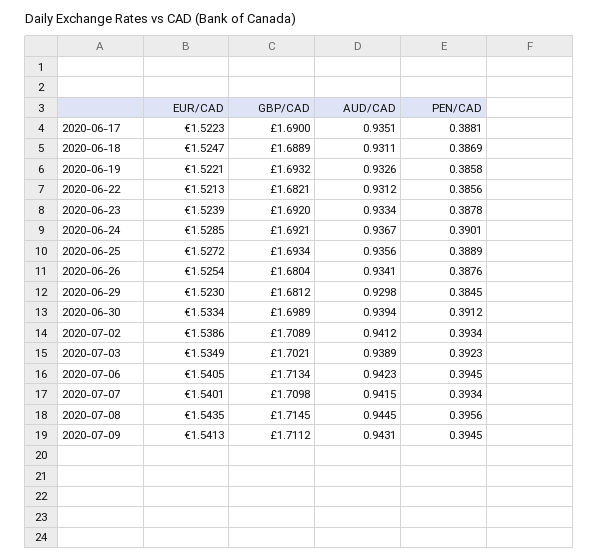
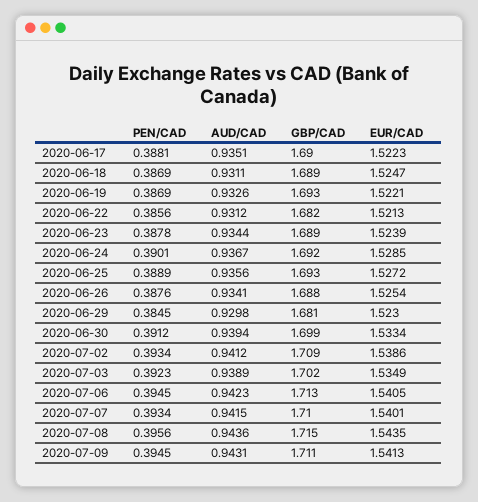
PEN/CAD, 2020-06-19: 0.3858 -> 0.3869
GBP/CAD, 2020-06-23: 1.692 -> 1.689
AUD/CAD, 2020-06-23: 0.9334 -> 0.9344
GBP/CAD, 2020-06-26: 1.6804 -> 1.688
AUD/CAD, 2020-07-08: 0.9445 -> 0.9436

